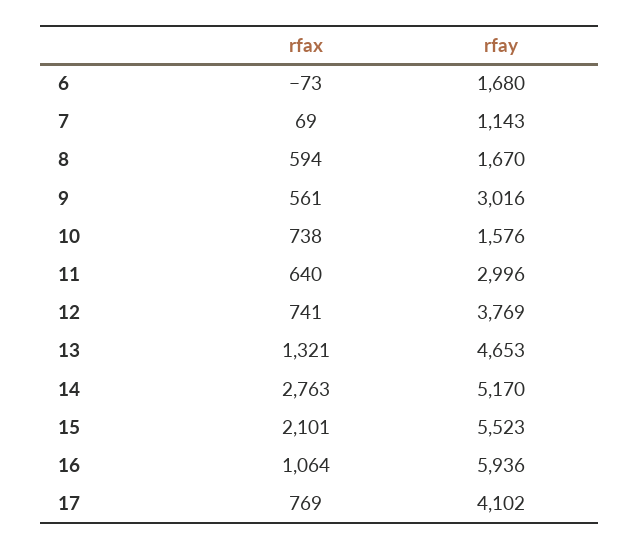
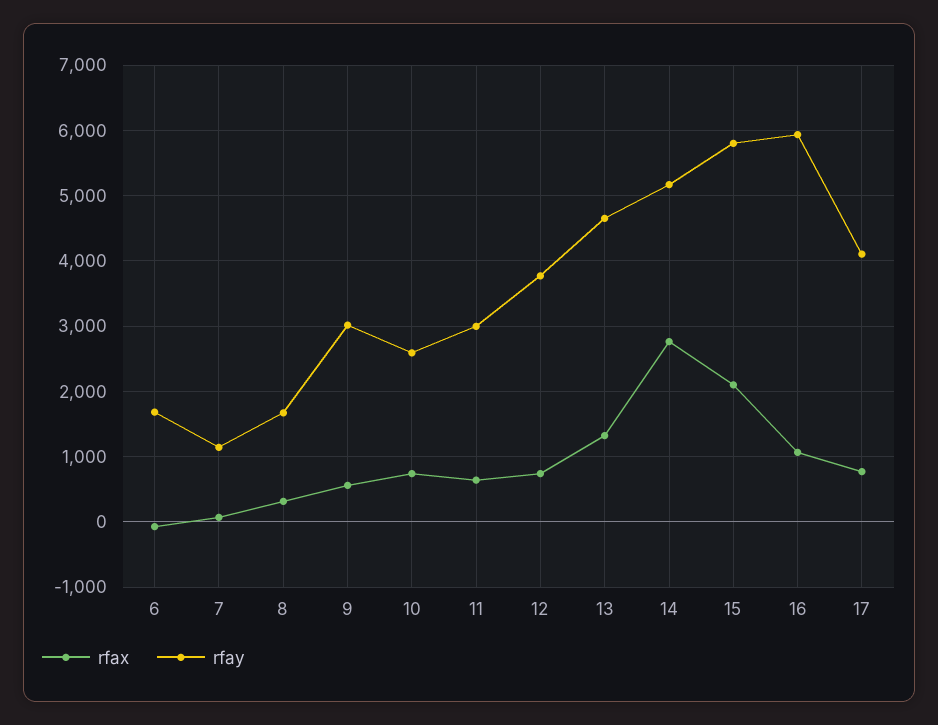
rfax, 8: 594 -> 300
rfay, 10: 1576 -> 2600
rfay, 15: 5523 -> 5800

